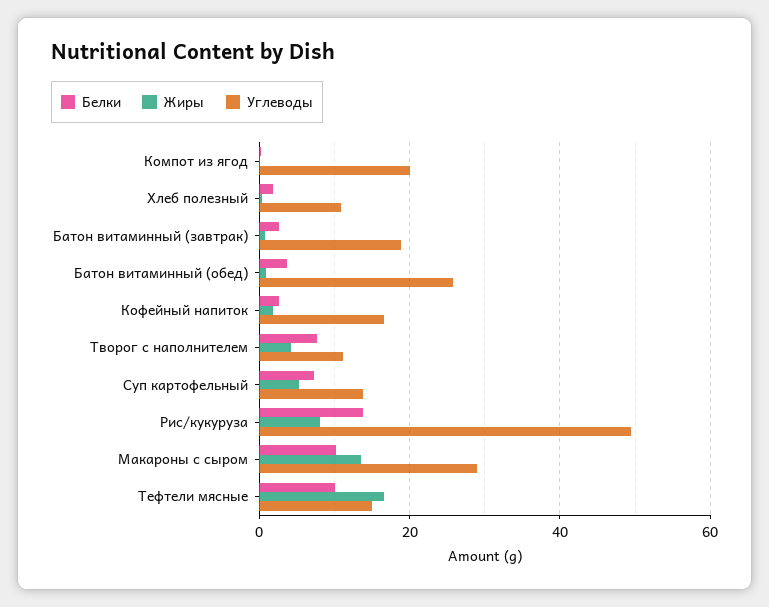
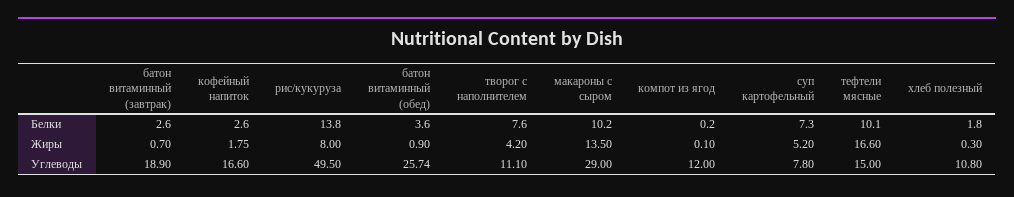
Углеводы, Компот из ягод: 20 -> 12
Углеводы, Суп картофельный: 14 -> 7.8

